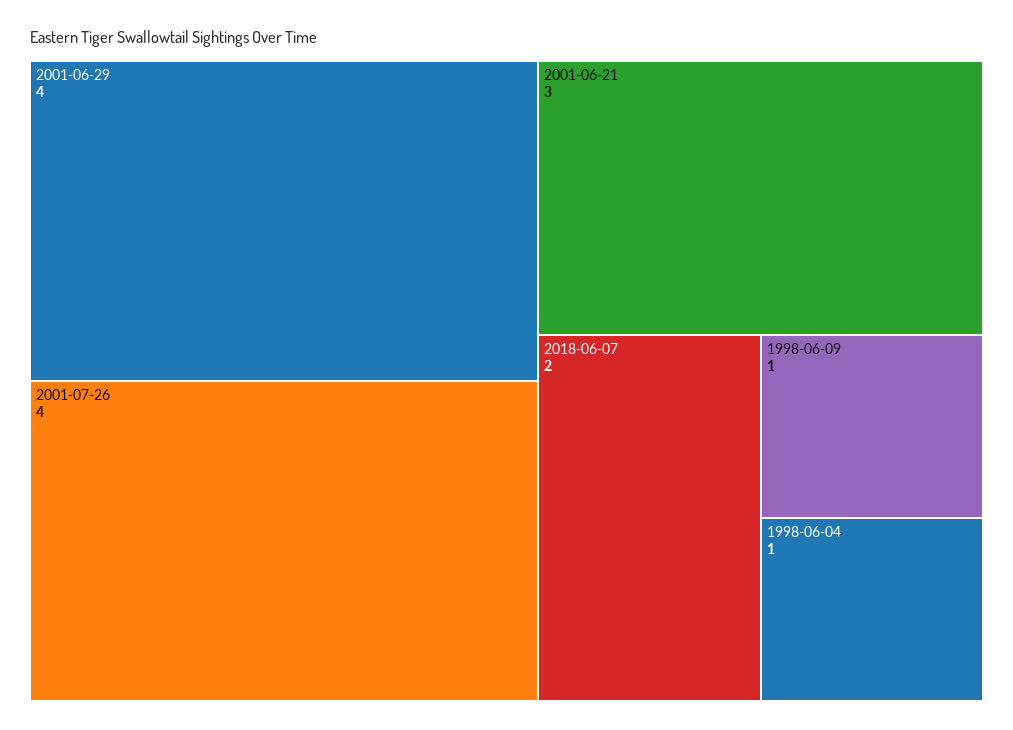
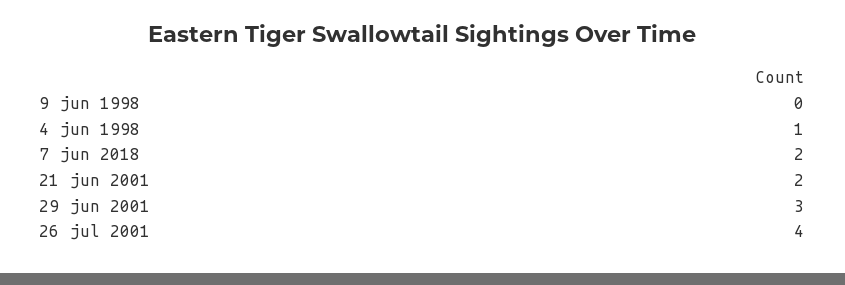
2001-06-29: 4 -> 3
2001-06-21: 3 -> 2
1998-06-09: 1 -> 0

